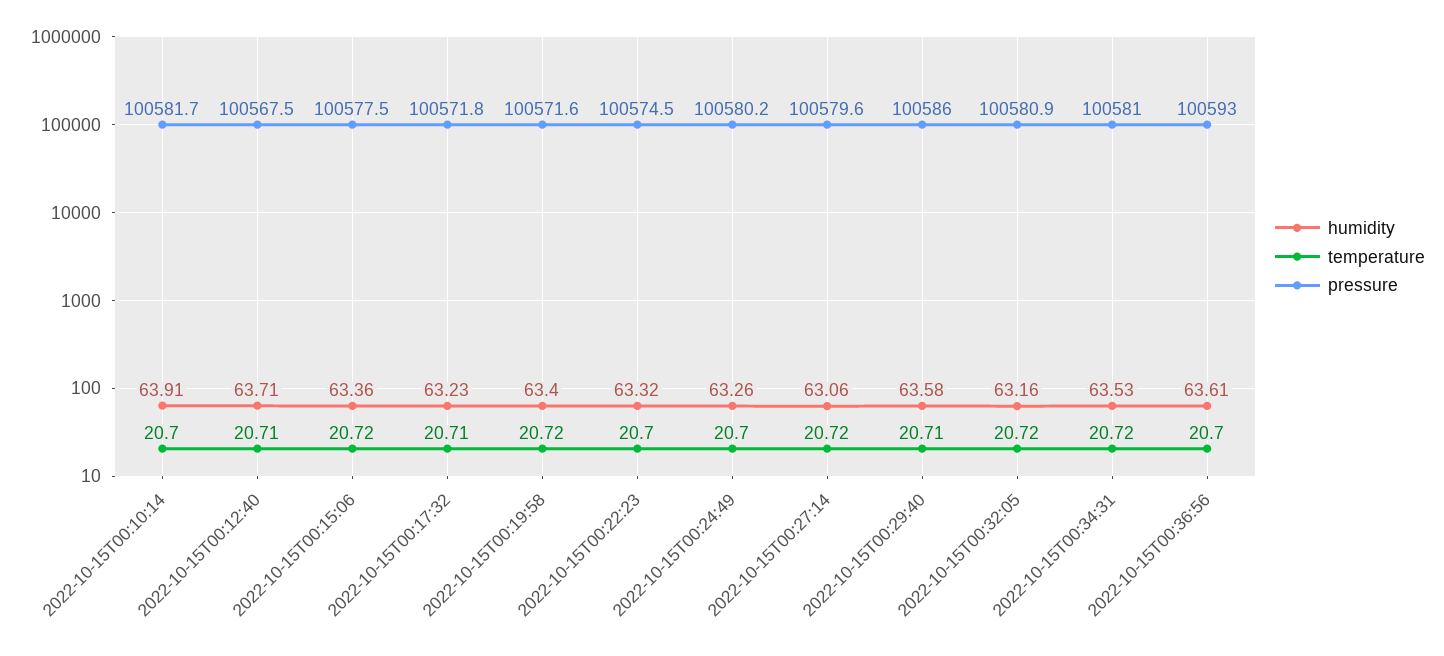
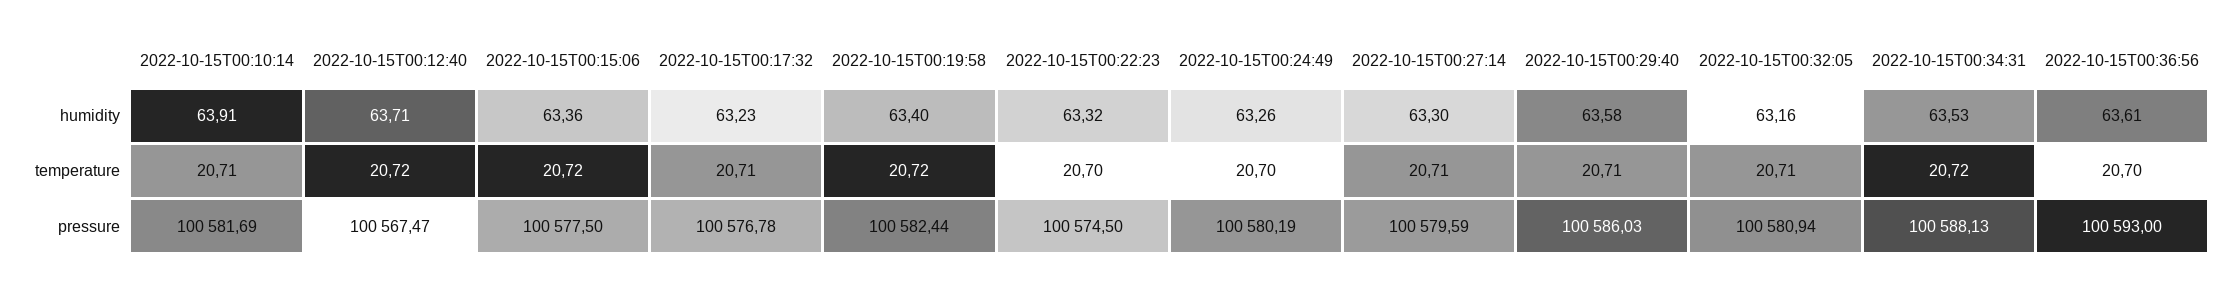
temperature, 2022-10-15T00:10:14: 20.7 -> 20.71
temperature, 2022-10-15T00:12:40: 20.71 -> 20.72
pressure, 2022-10-15T00:17:32: 100571.8 -> 100576.78
pressure, 2022-10-15T00:19:58: 100571.6 -> 100582.44
humidity, 2022-10-15T00:27:14: 63.06 -> 63.3
temperature, 2022-10-15T00:27:14: 20.72 -> 20.71
temperature, 2022-10-15T00:32:05: 20.72 -> 20.71
pressure, 2022-10-15T00:34:31: 100581 -> 100588.13

